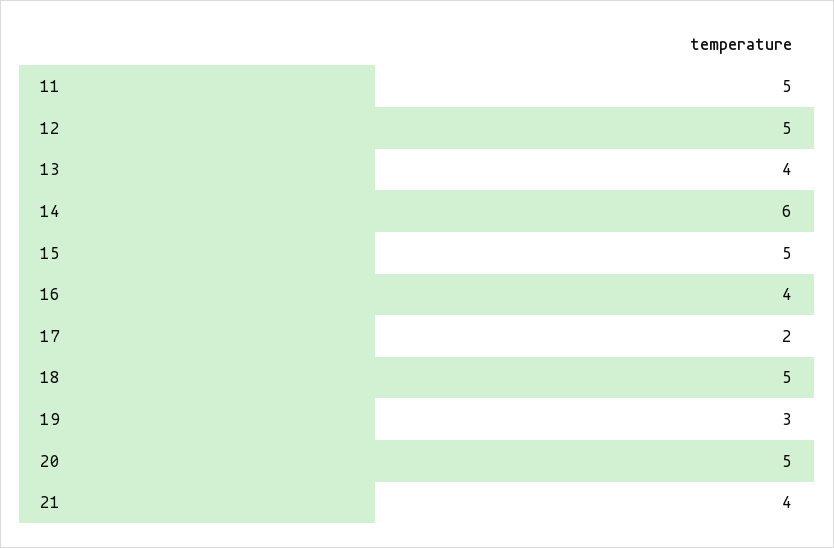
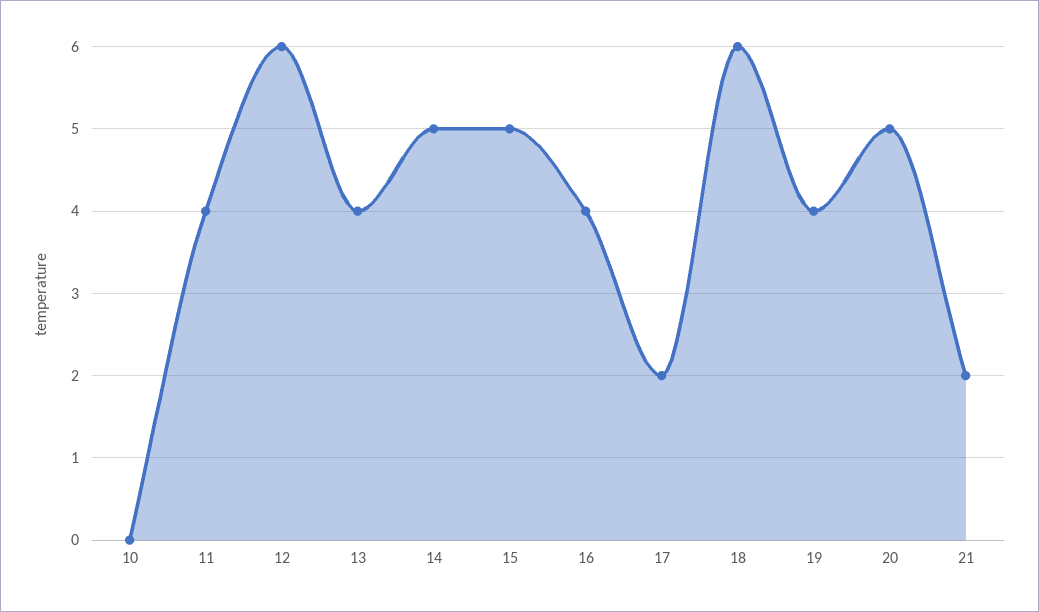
11: 5 -> 4
12: 5 -> 6
14: 6 -> 5
18: 5 -> 6
19: 3 -> 4
21: 4 -> 2
10: none -> 0

